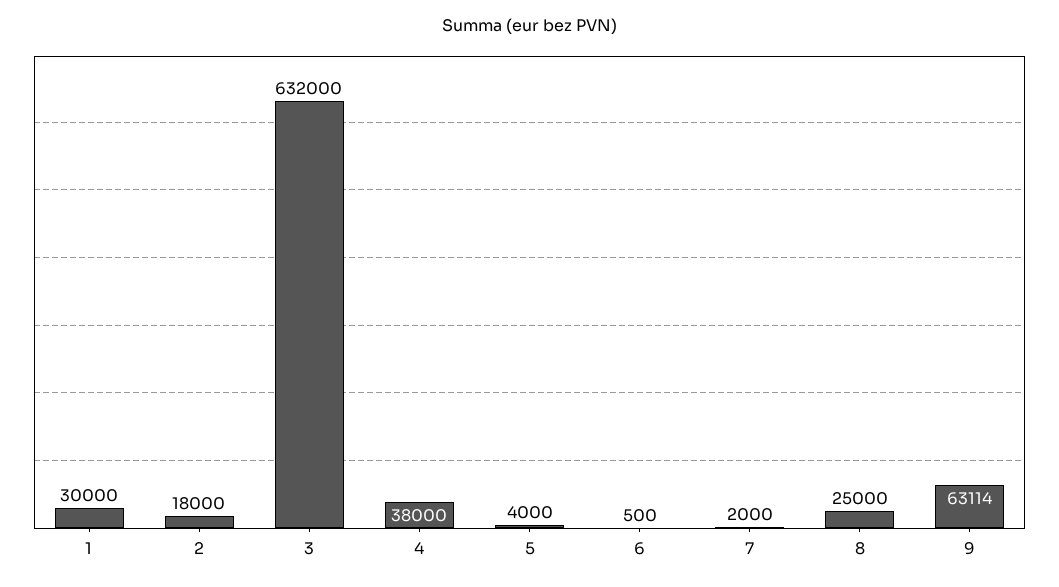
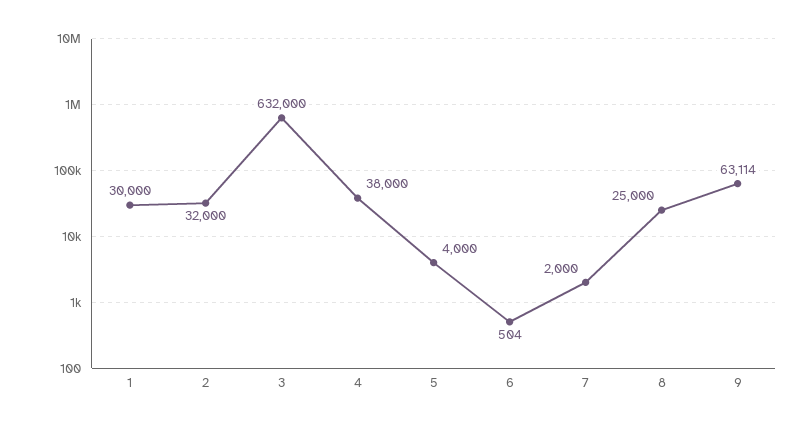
2: 18000 -> 32000
6: 500 -> 504

